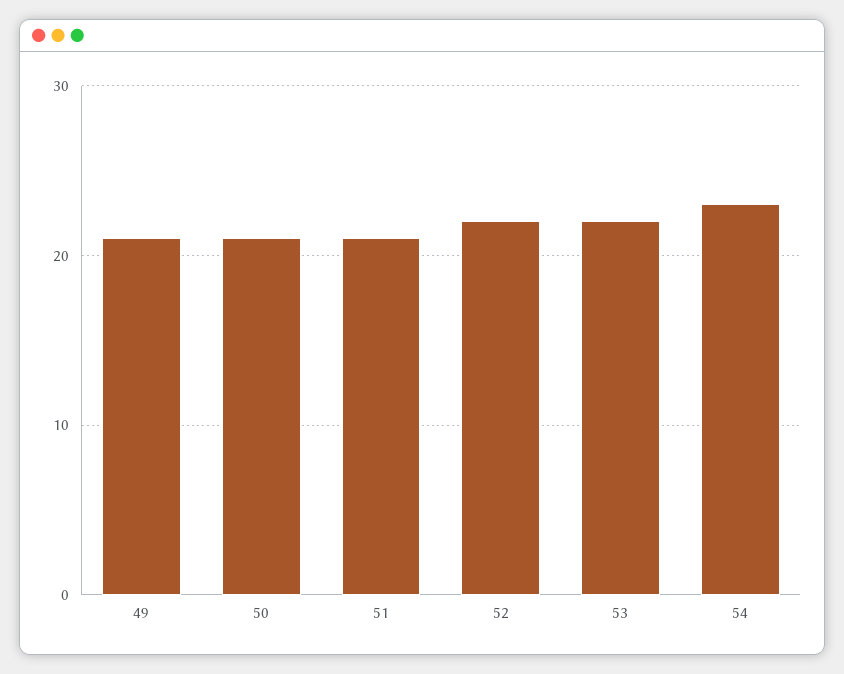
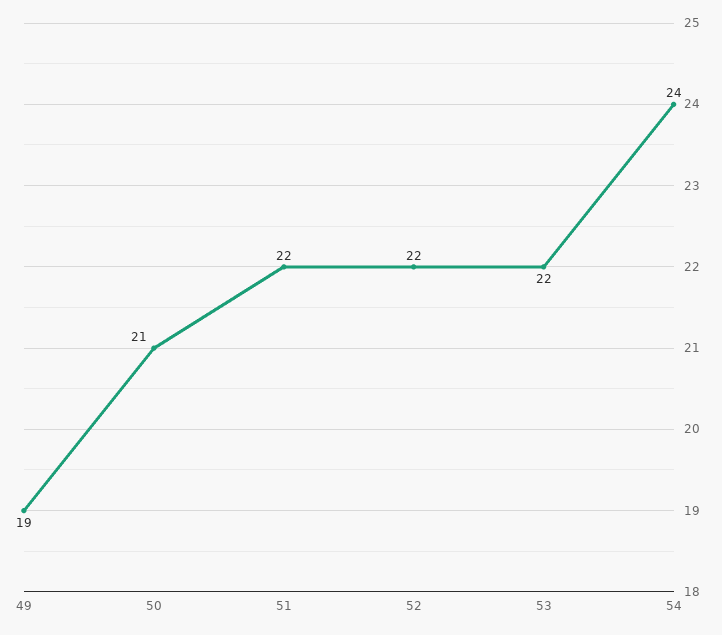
49: 21 -> 19
51: 21 -> 22
54: 23 -> 24

